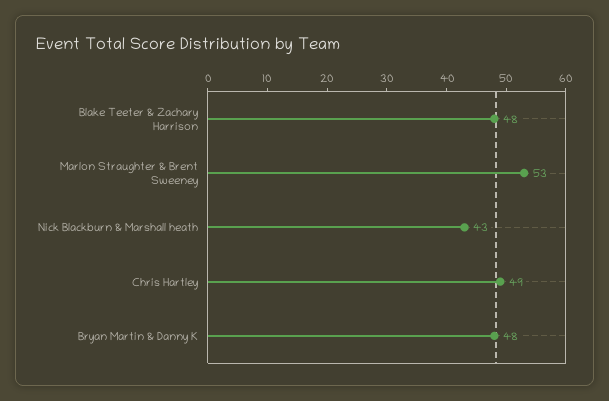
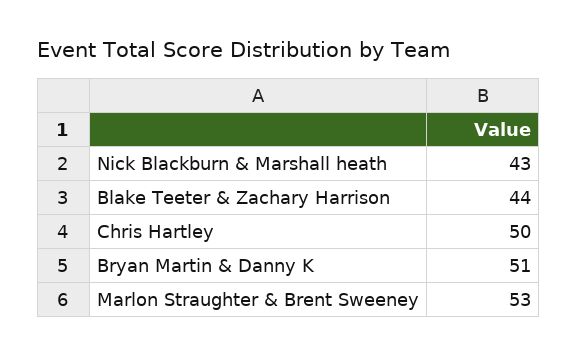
Blake Teeter & Zachary Harrison: 48 -> 44
Chris Hartley: 49 -> 50
Bryan Martin & Danny K: 48 -> 51

